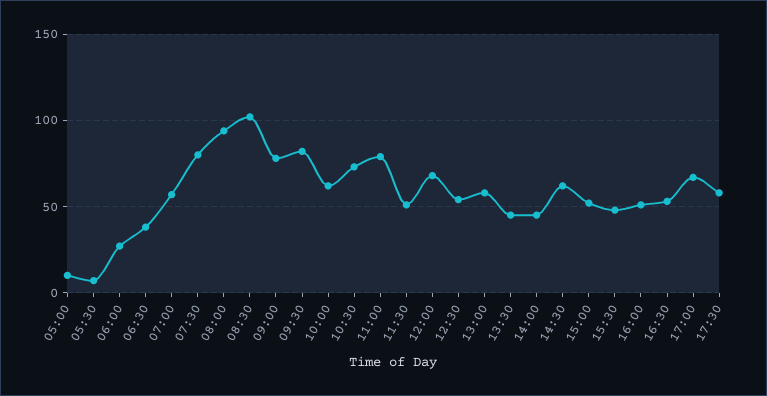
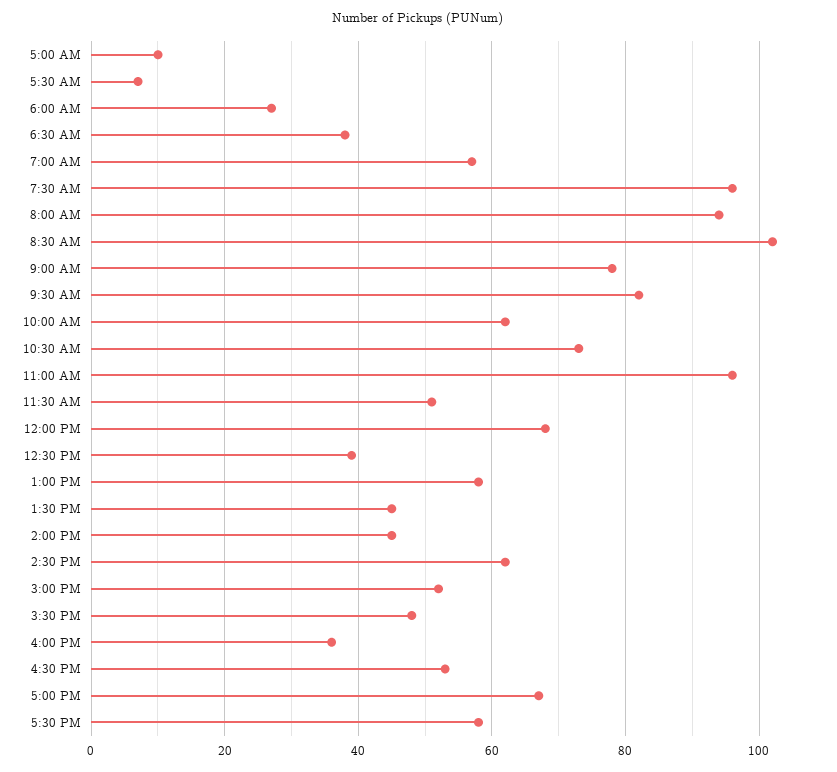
07:30: 80 -> 95
11:00: 80 -> 95
12:30: 55 -> 40
16:00: 50 -> 35

